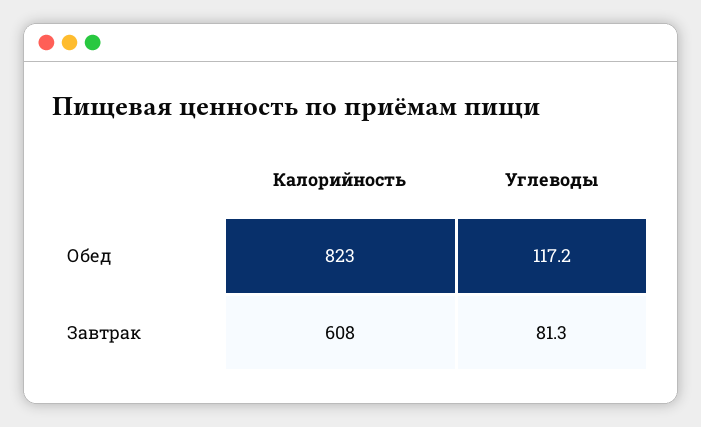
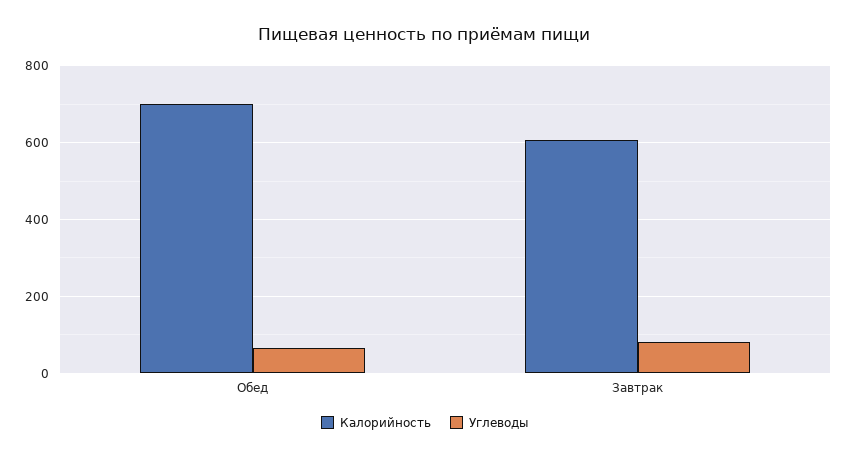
Калорийность, Обед: 823 -> 700
Углеводы, Обед: 117.2 -> 60

